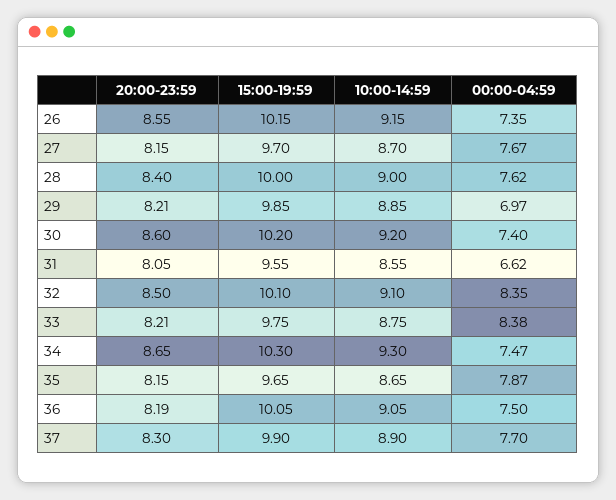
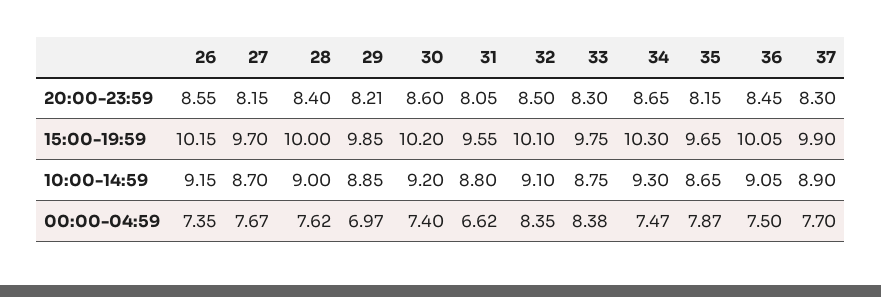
10:00-14:59, 31: 8.55 -> 8.8
20:00-23:59, 33: 8.21 -> 8.3
20:00-23:59, 36: 8.19 -> 8.45

